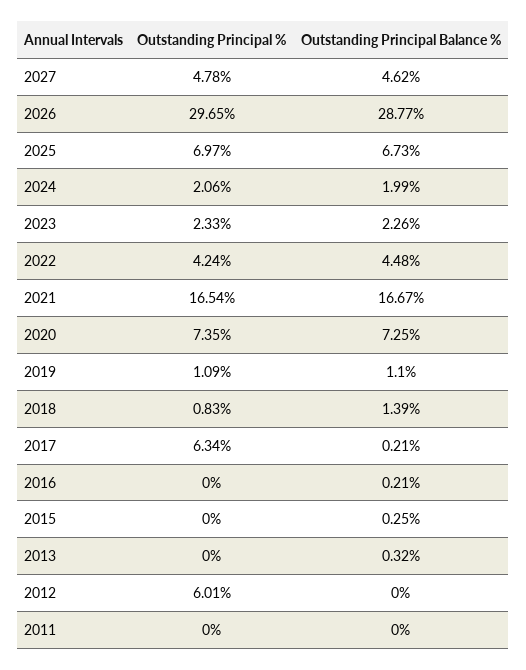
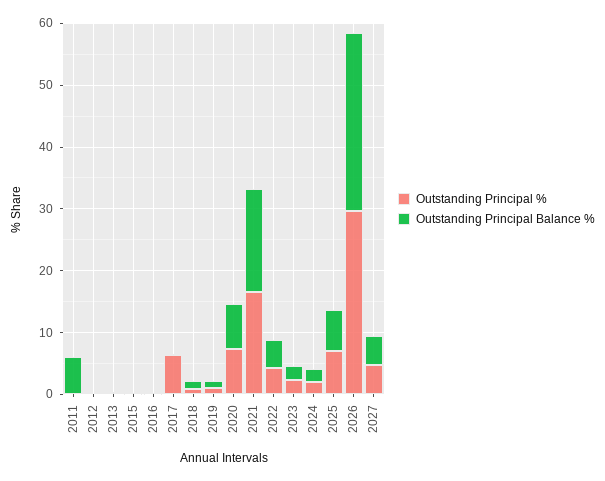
Outstanding Principal %, 2012: 6.01 -> 0
Outstanding Principal Balance %, 2011: 0 -> 6

